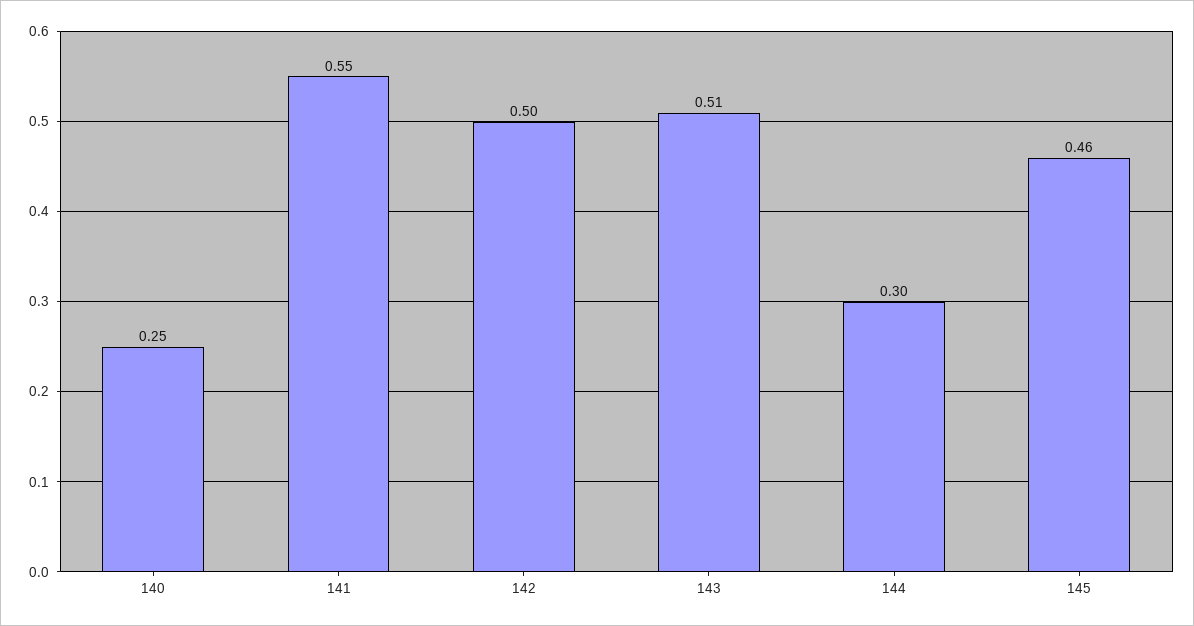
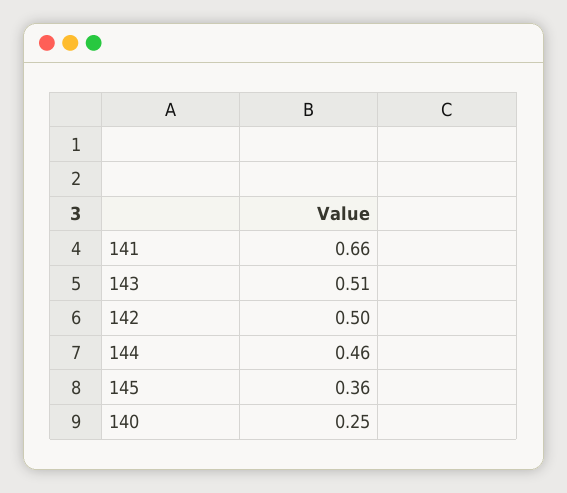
141: 0.55 -> 0.66
144: 0.3 -> 0.46
145: 0.46 -> 0.36

